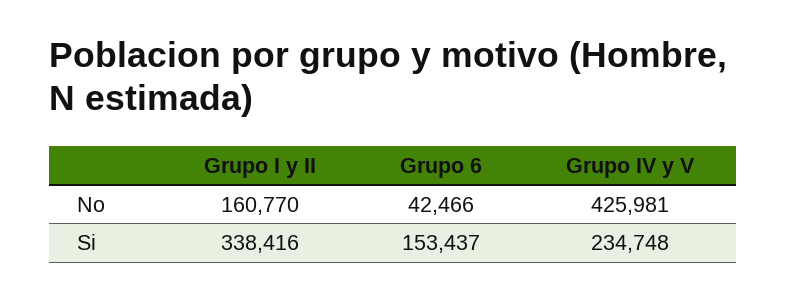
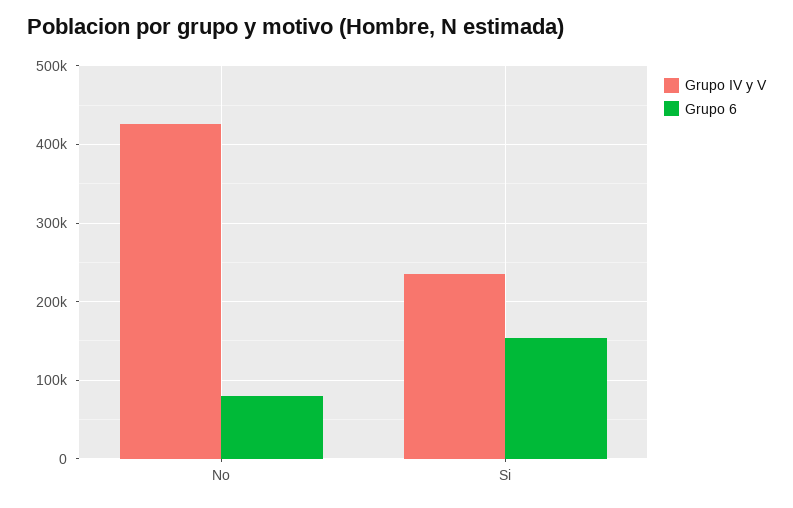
Grupo I y II, No: 160770 -> none
Grupo 6, No: 42466 -> 80000
Grupo I y II, Si: 338416 -> none

